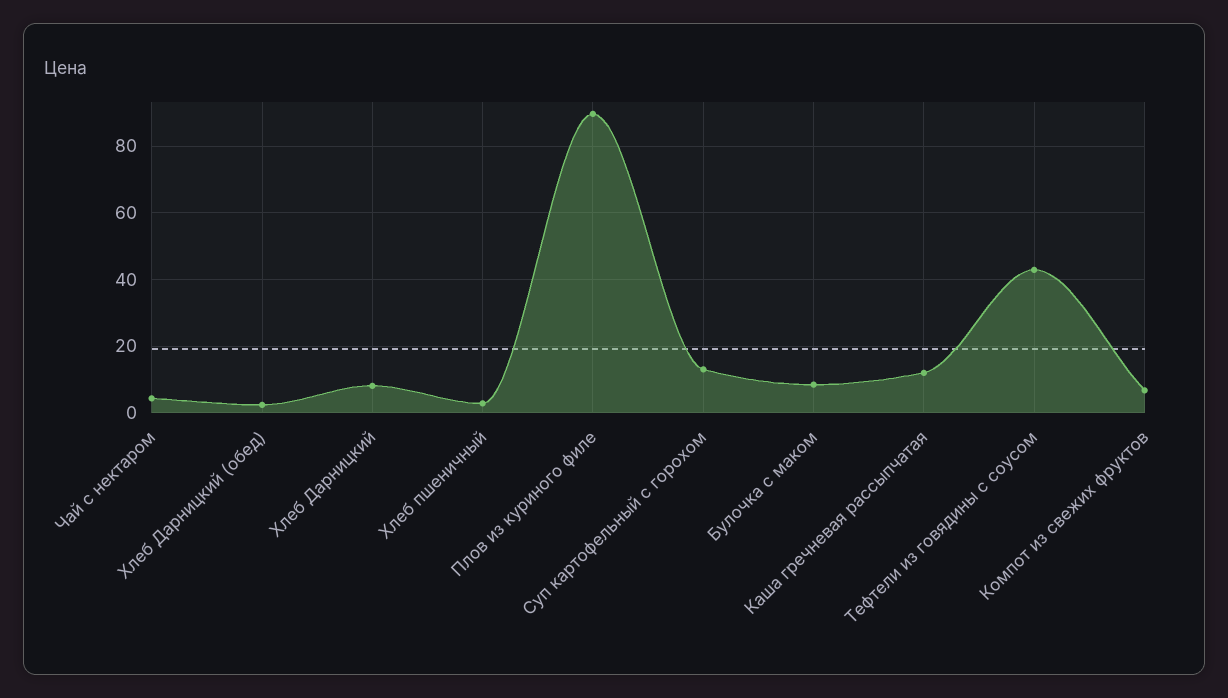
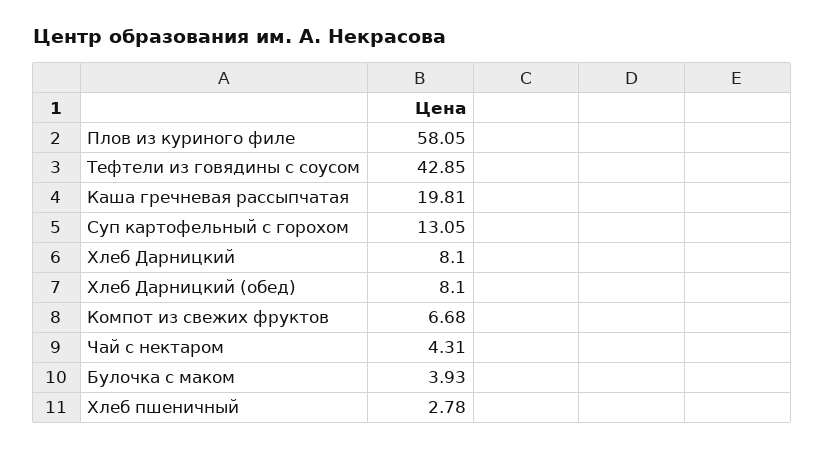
Хлеб Дарницкий (обед): 2 -> 8.1
Плов из куриного филе: 90 -> 58.05
Булочка с маком: 8 -> 3.93
Каша гречневая рассыпчатая: 12 -> 19.81

